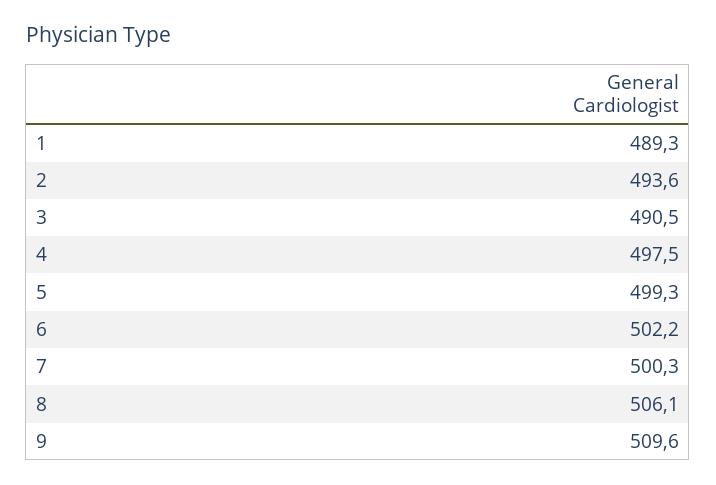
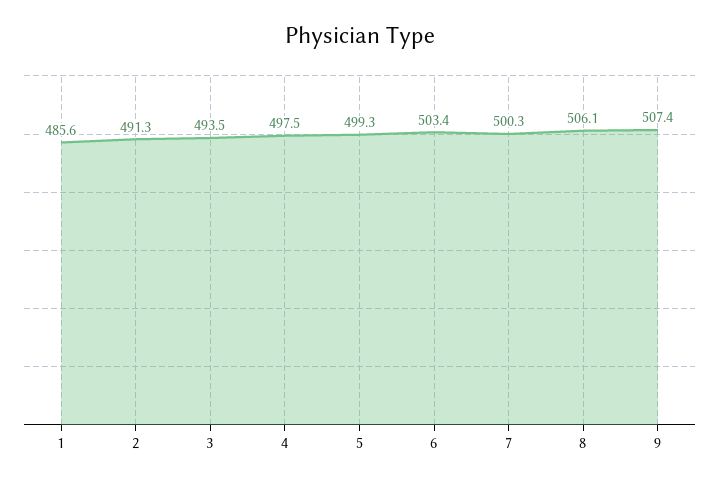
1: 489.3 -> 485.6
2: 493.6 -> 491.3
3: 490.5 -> 493.5
6: 502.2 -> 503.4
9: 509.6 -> 507.4

